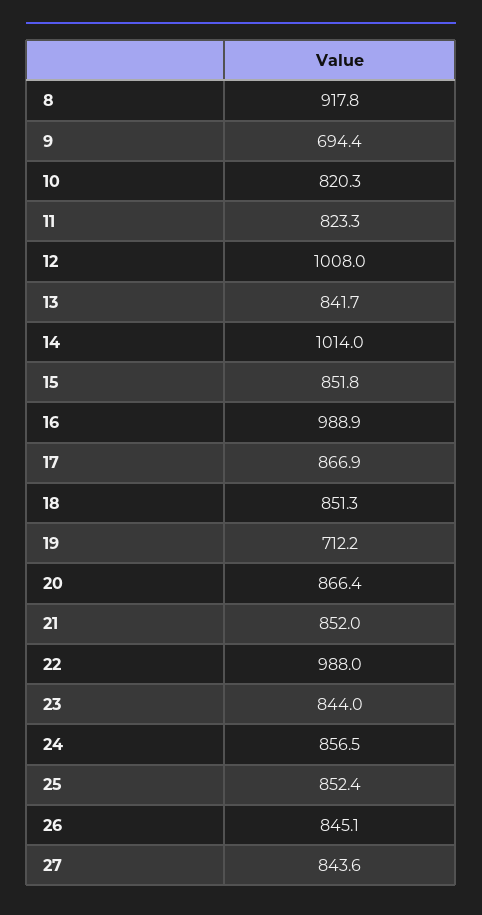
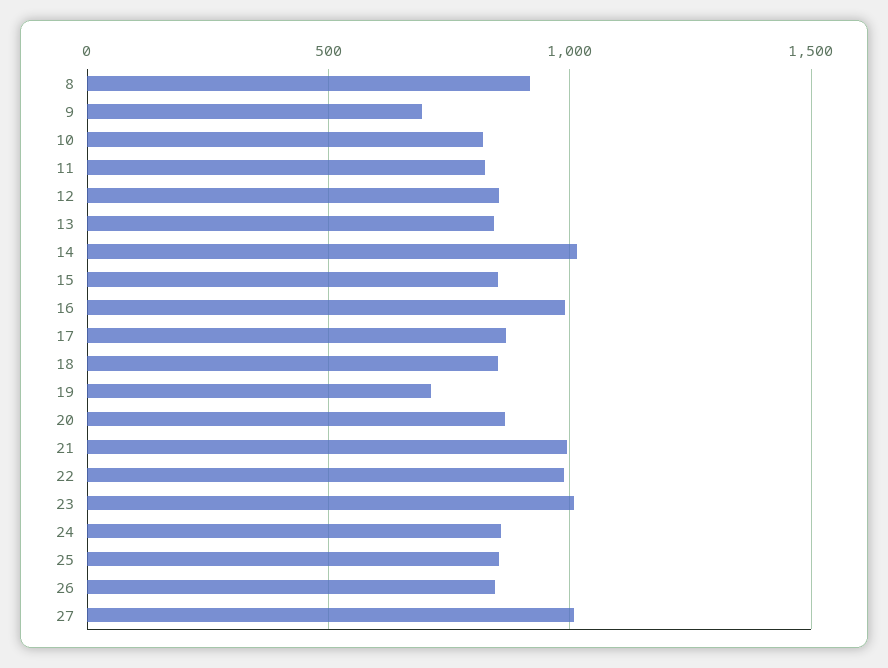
12: 1008 -> 850
21: 852 -> 1000
23: 844 -> 1000
27: 843.6 -> 1000

